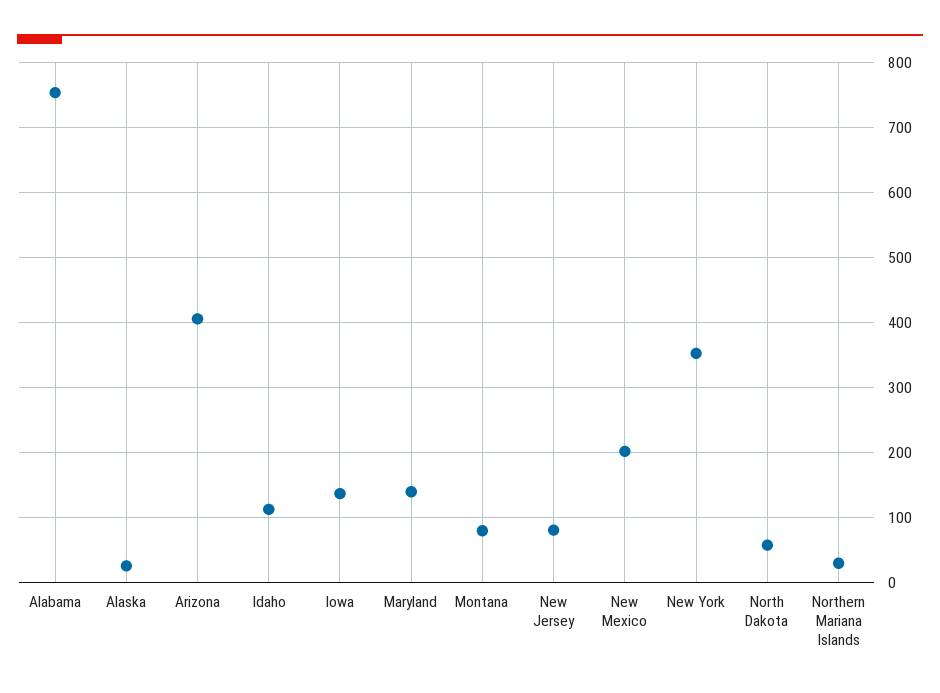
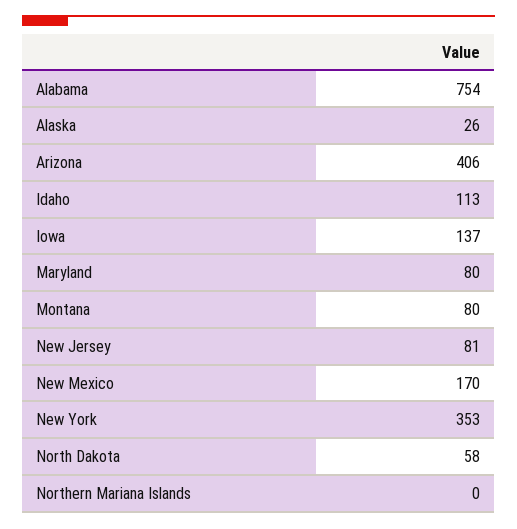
Maryland: 140 -> 80
New Mexico: 200 -> 170
Northern Mariana Islands: 30 -> 0

